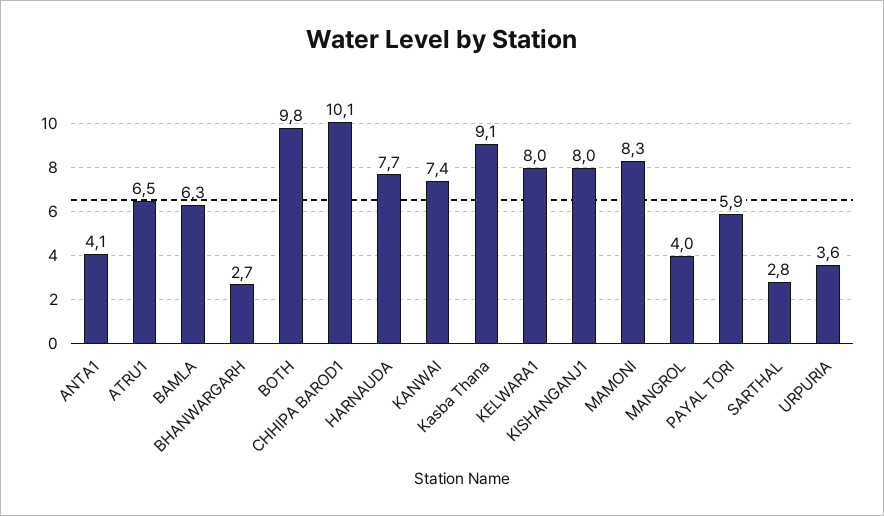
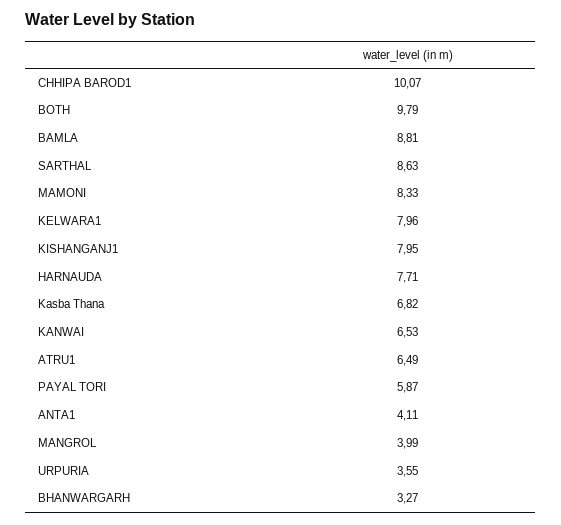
BAMLA: 6.3 -> 8.81
BHANWARGARH: 2.7 -> 3.27
KANWAI: 7.4 -> 6.53
Kasba Thana: 9.1 -> 6.82
SARTHAL: 2.8 -> 8.63

